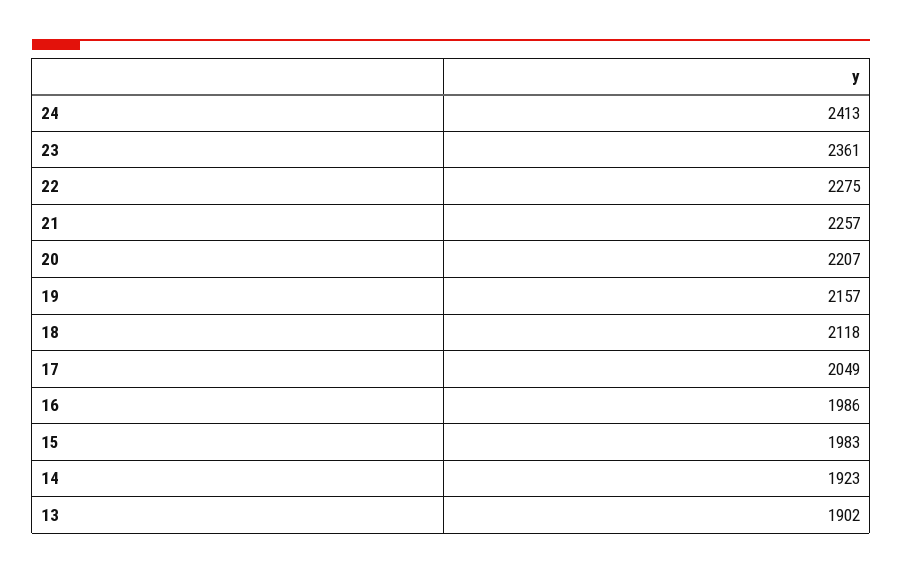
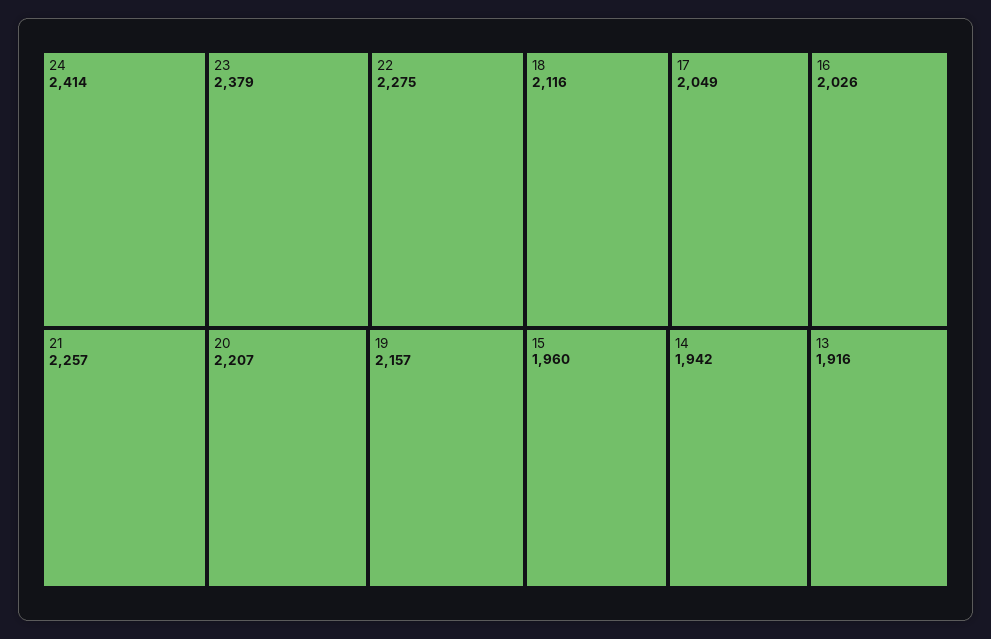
24: 2413 -> 2414
23: 2361 -> 2379
18: 2118 -> 2116
16: 1986 -> 2026
15: 1983 -> 1960
14: 1923 -> 1942
13: 1902 -> 1916

